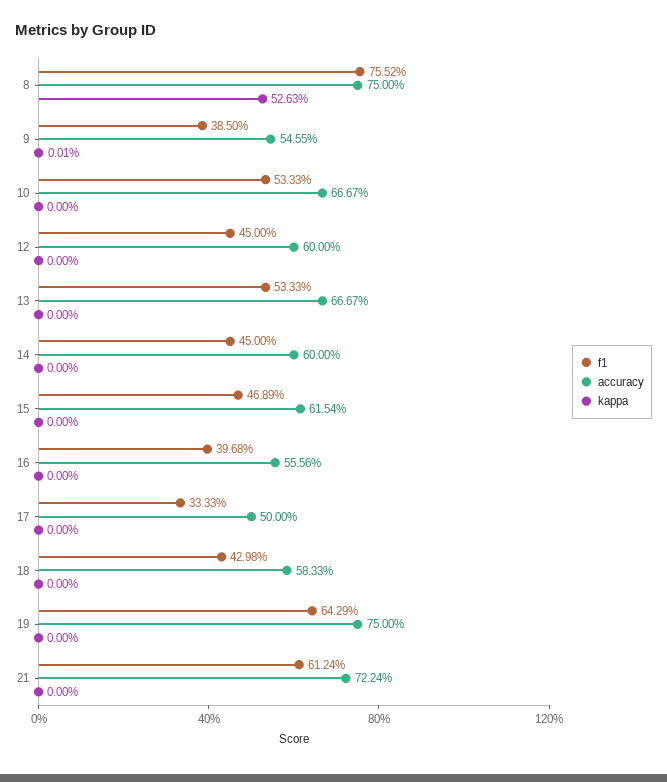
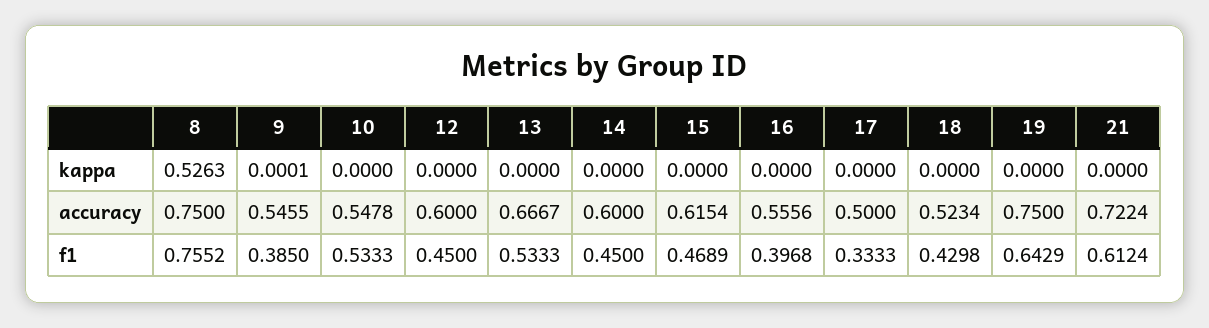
accuracy, 10: 0.6667 -> 0.5478
accuracy, 18: 0.5833 -> 0.5234

